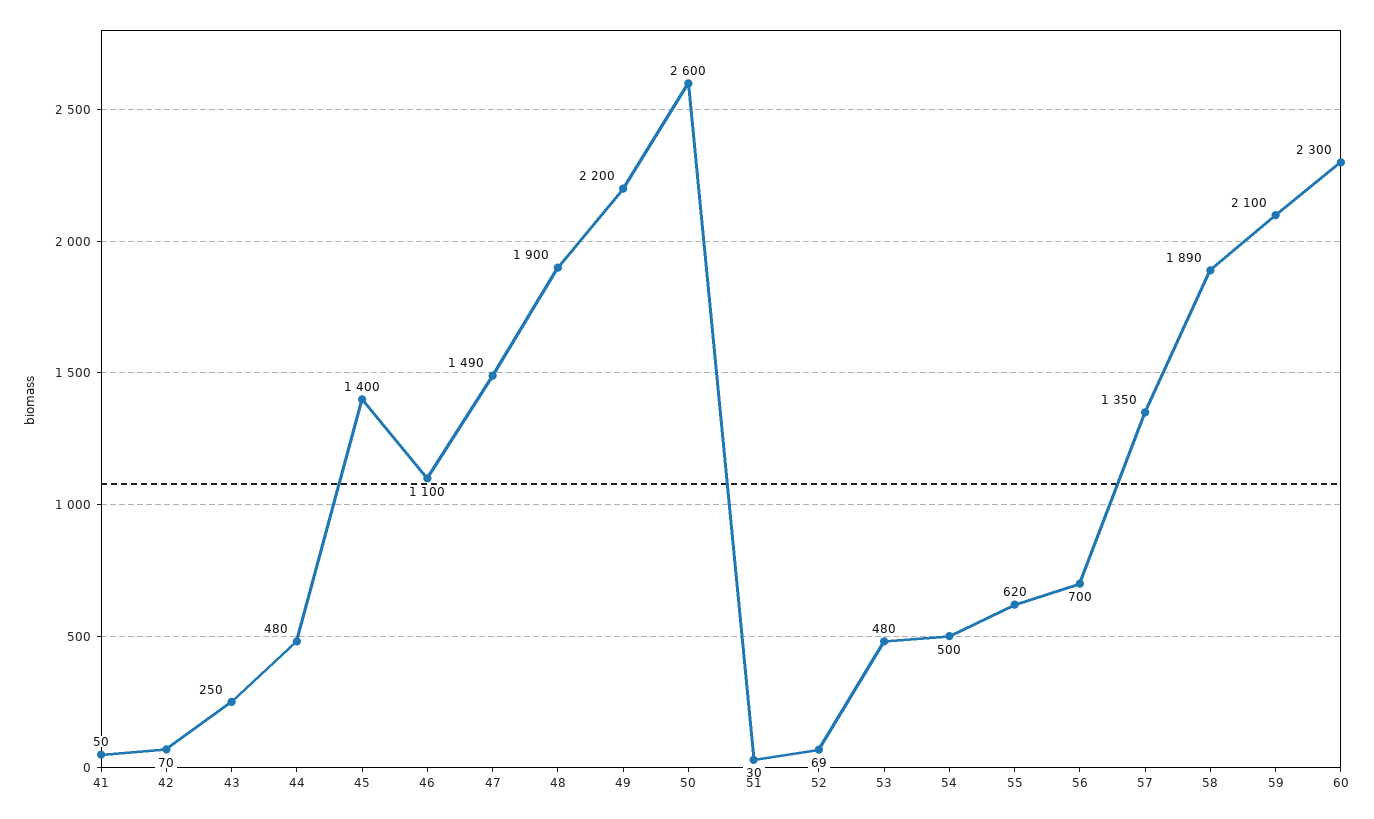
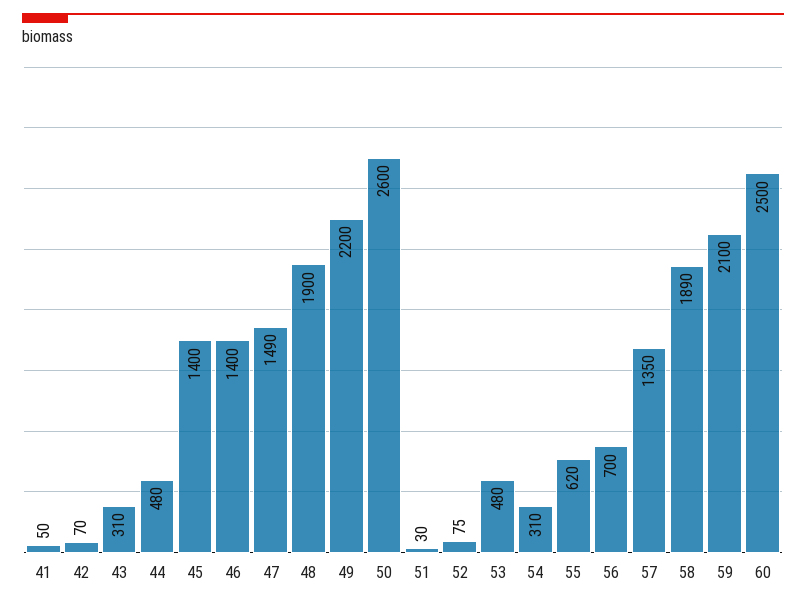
43: 250 -> 310
46: 1100 -> 1400
52: 69 -> 75
54: 500 -> 310
60: 2300 -> 2500

